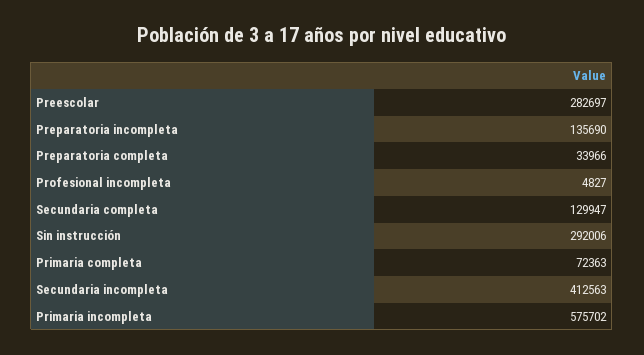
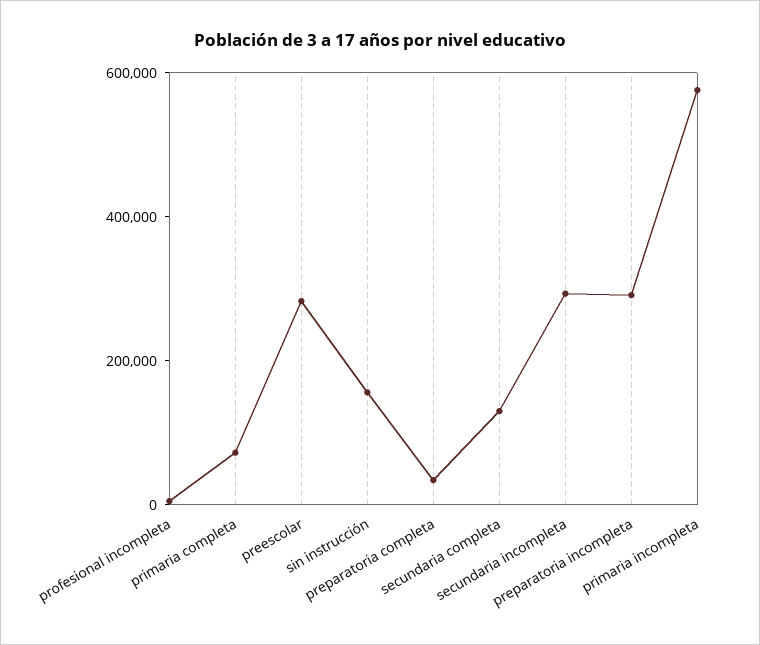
Preparatoria incompleta: 135690 -> 300000
Sin instrucción: 292006 -> 150000
Secundaria incompleta: 412563 -> 300000

